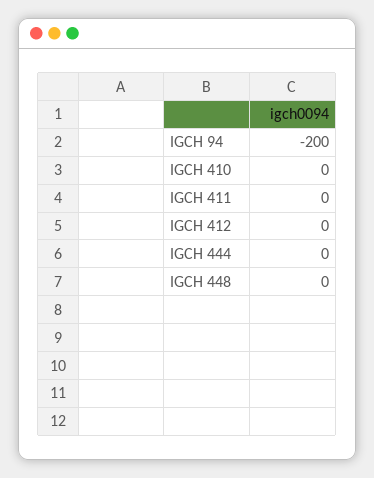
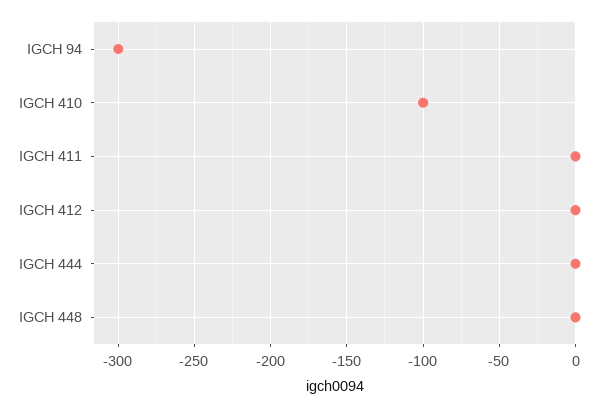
IGCH 94: -200 -> -300
IGCH 410: 0 -> -100

